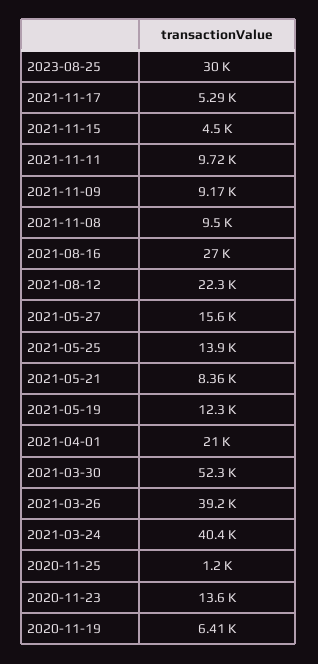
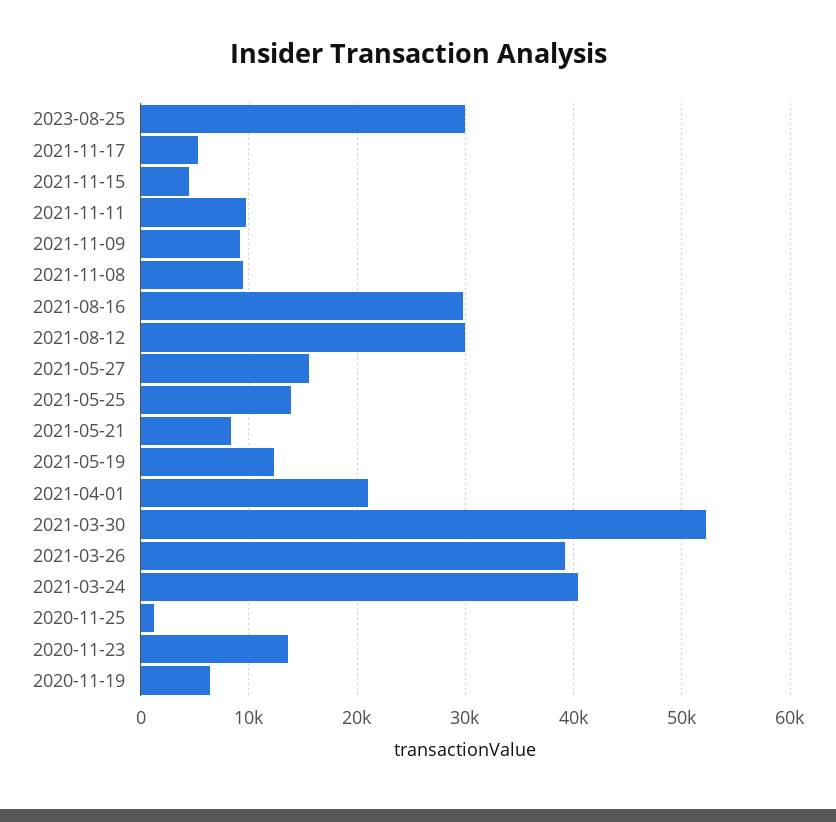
2021-08-16: 27000 -> 30000
2021-08-12: 22300 -> 30000

